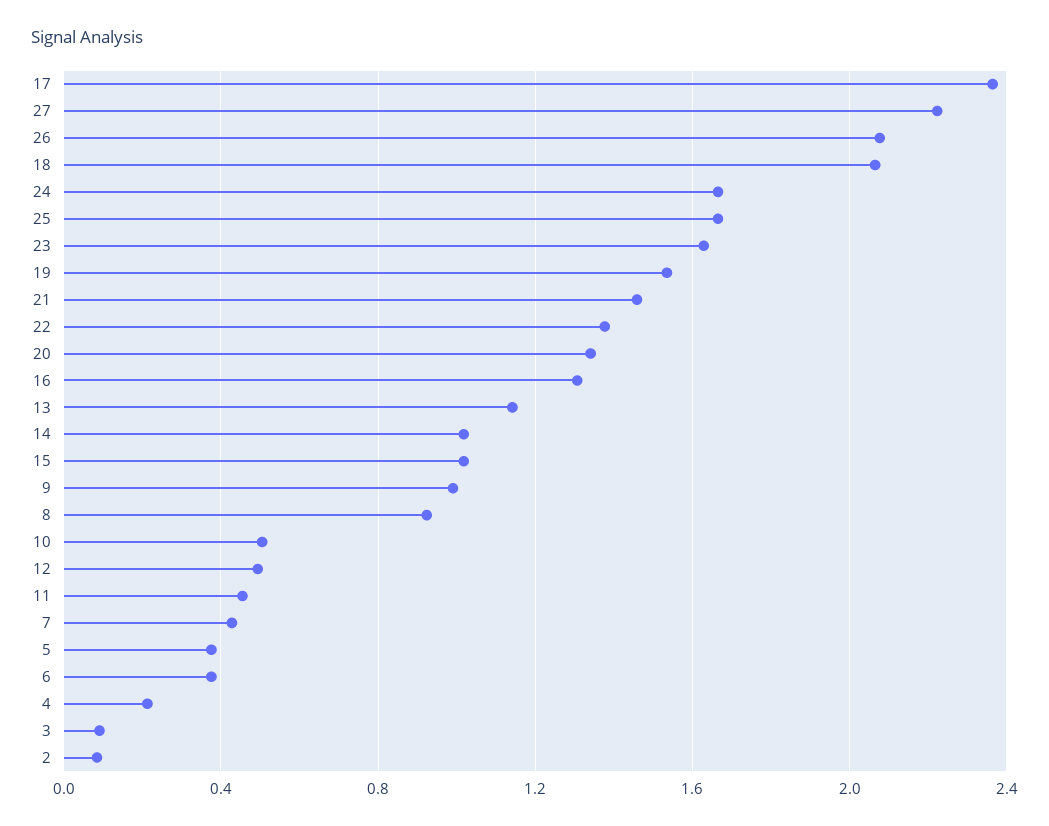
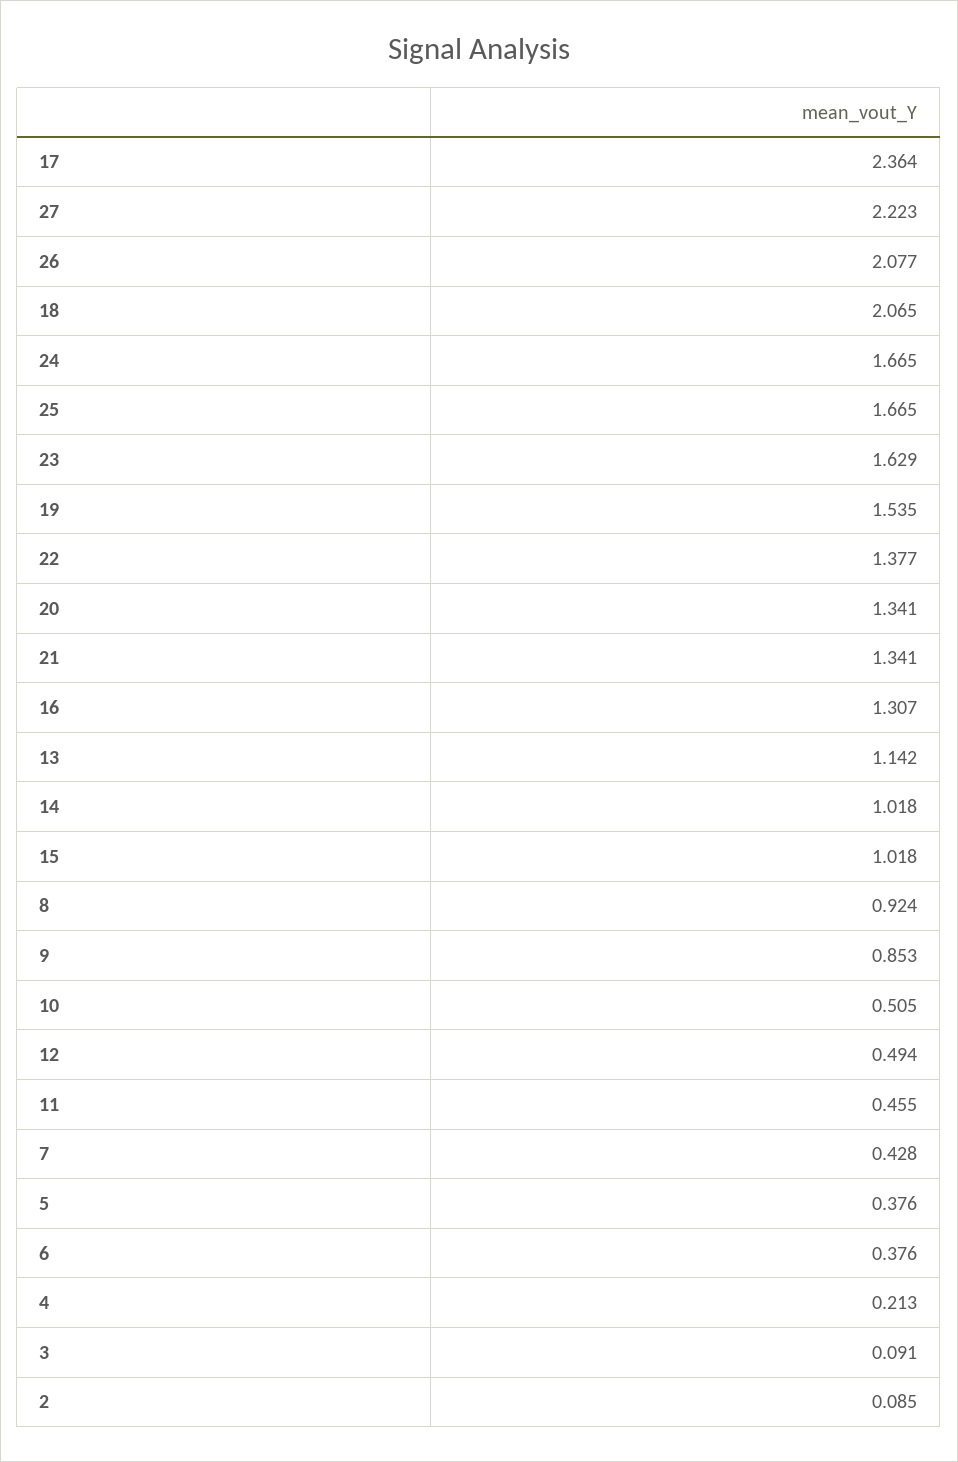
21: 1.45 -> 1.341
9: 1 -> 0.853

